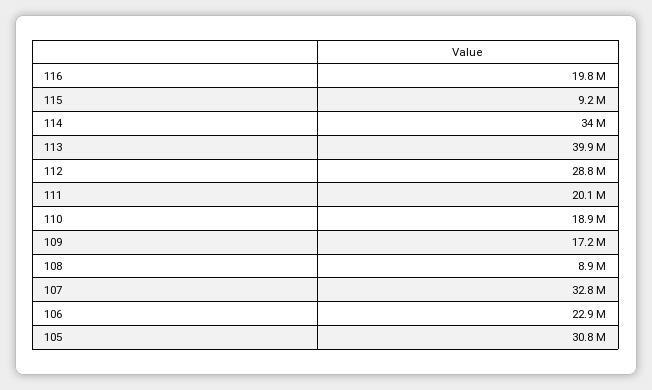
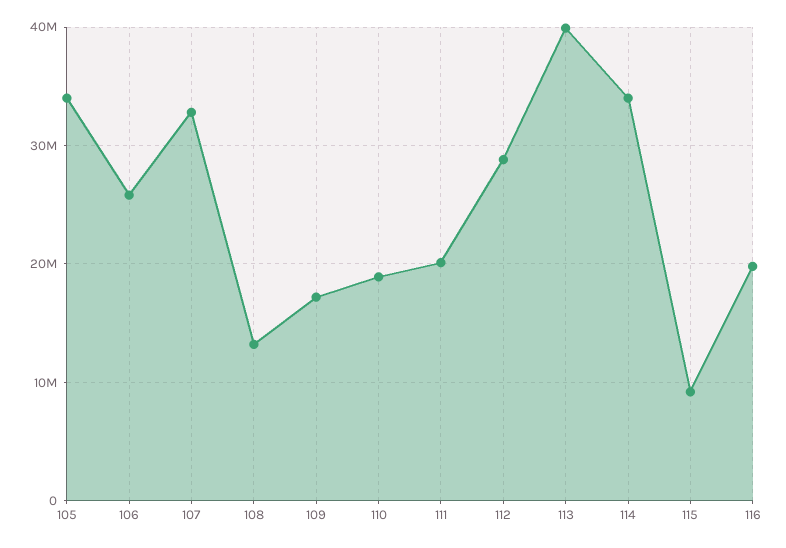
108: 8900000 -> 13000000
106: 22900000 -> 26000000
105: 30800000 -> 34000000

